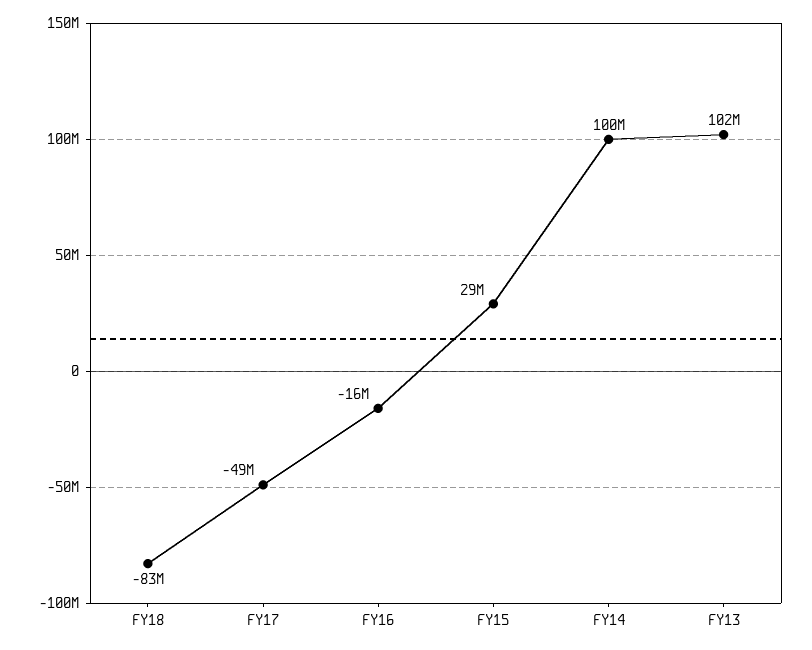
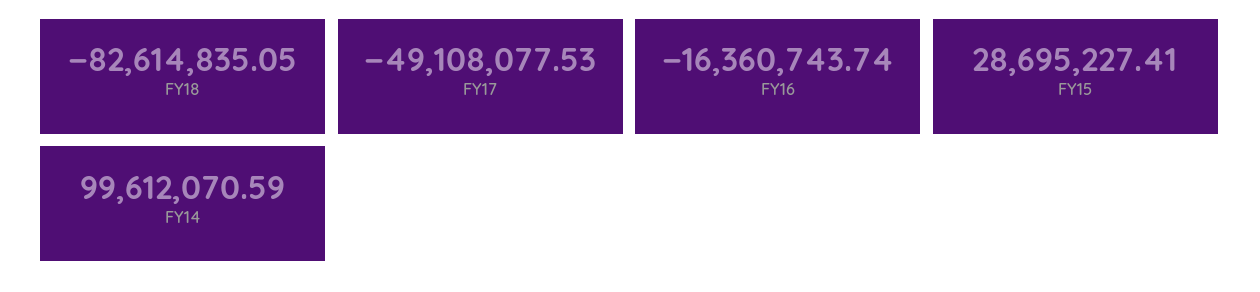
FY13: 102000000 -> none

